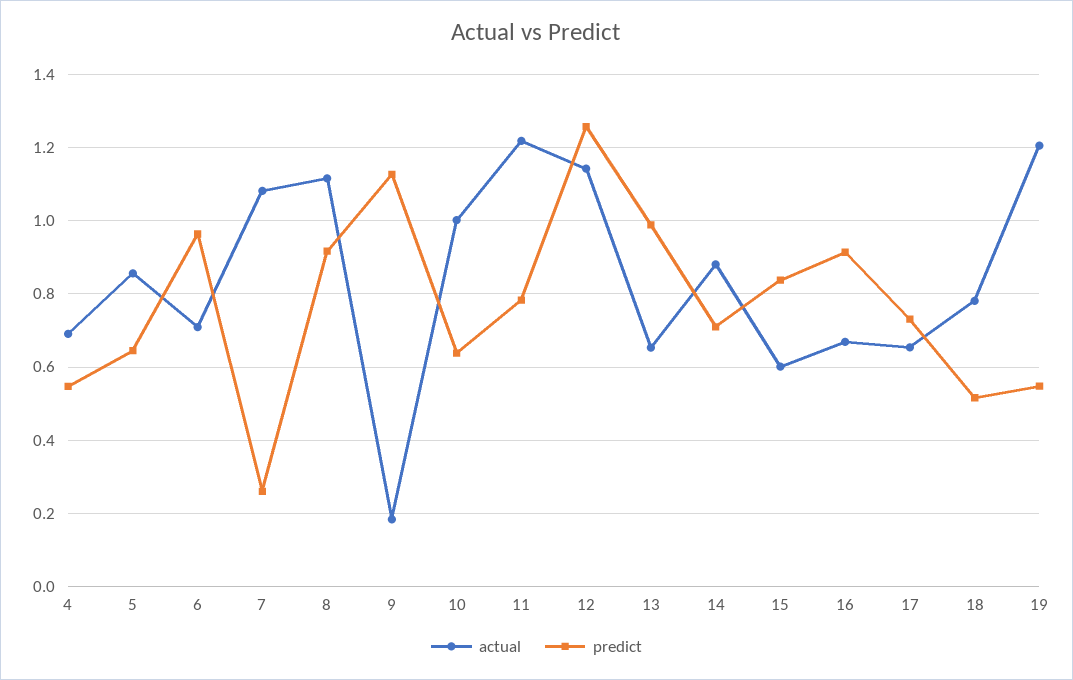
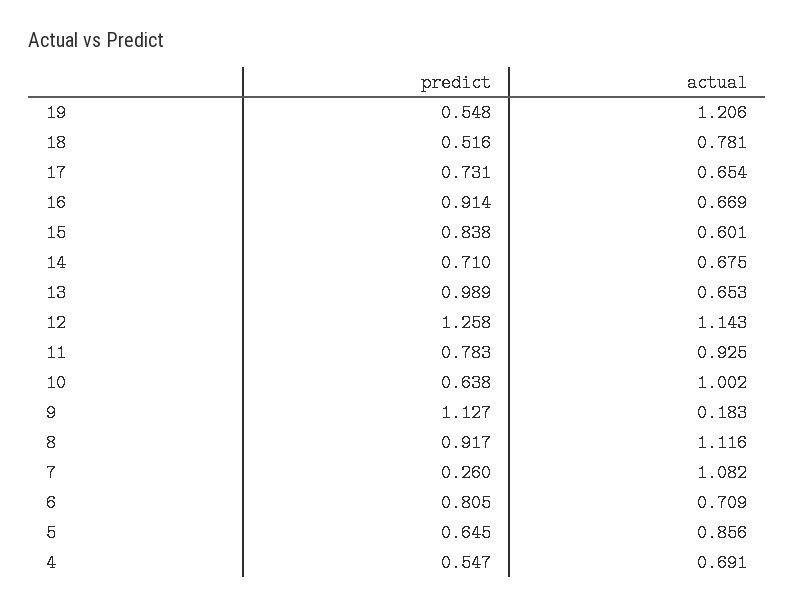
predict, 6: 0.96 -> 0.805
actual, 11: 1.22 -> 0.925
actual, 14: 0.88 -> 0.675

